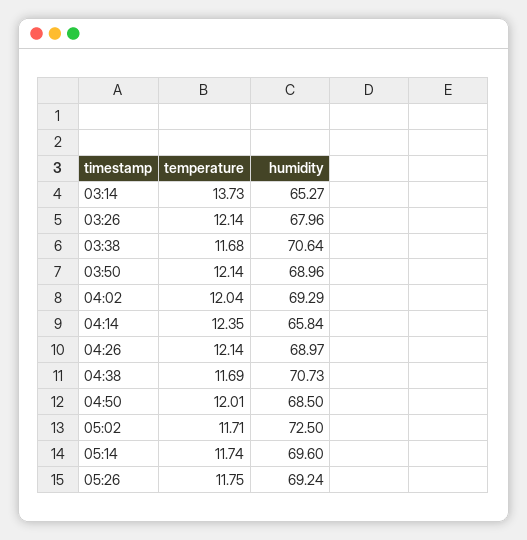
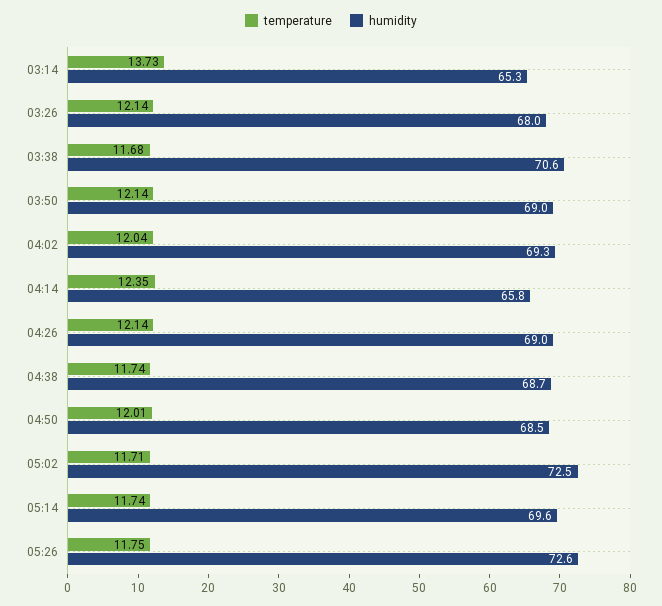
temperature, 04:38: 11.69 -> 11.74
humidity, 04:38: 70.73 -> 68.7
humidity, 05:26: 69.24 -> 72.6

